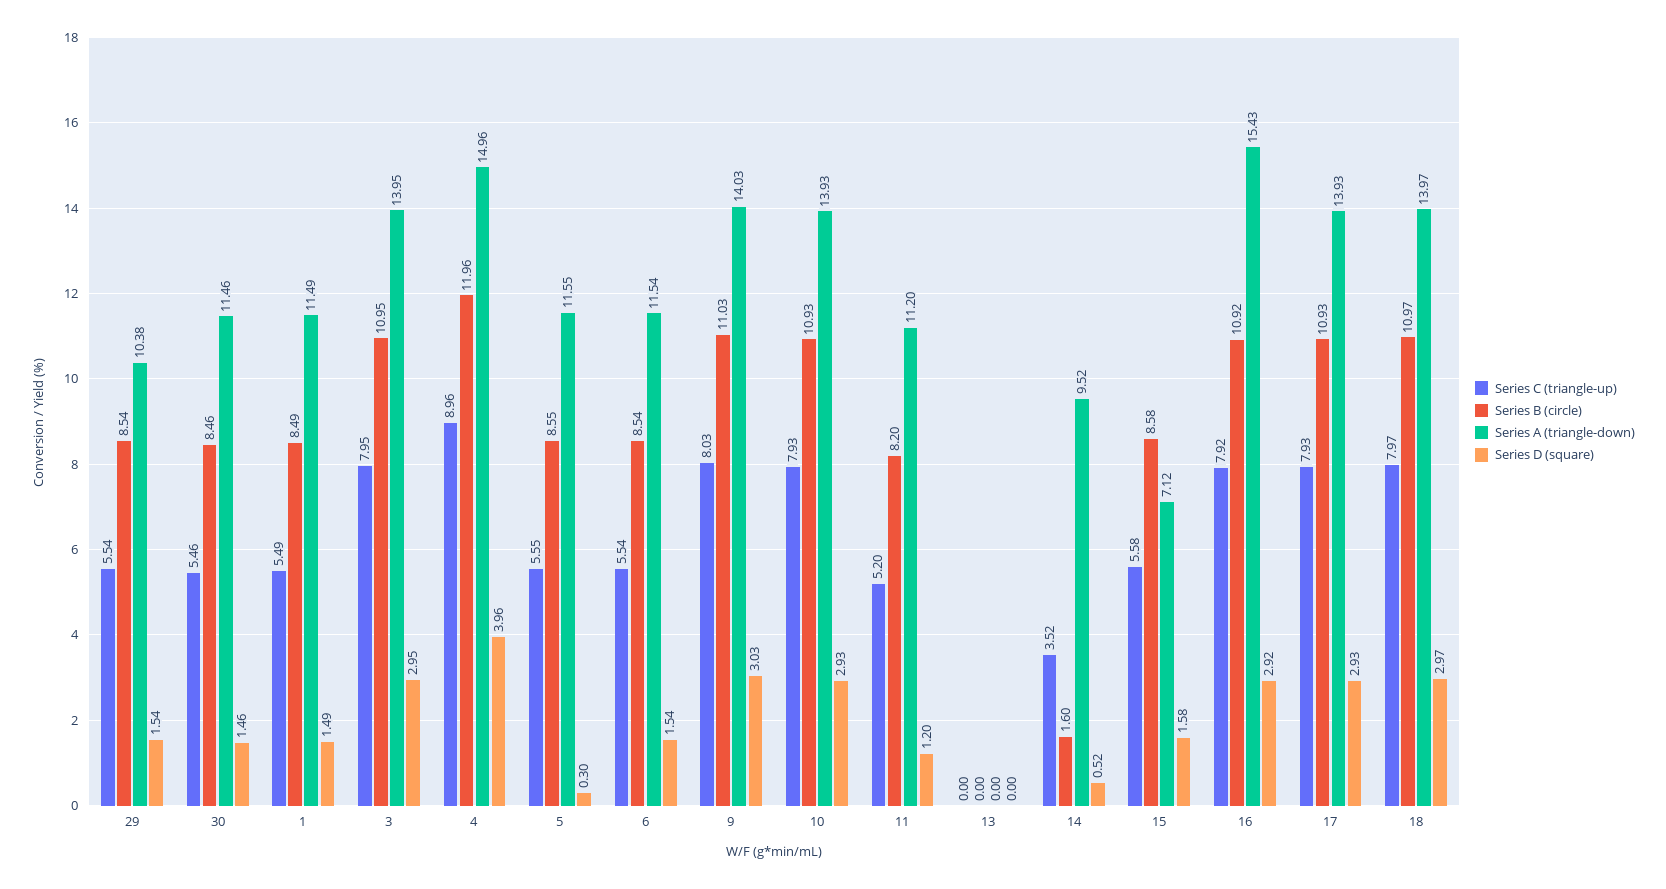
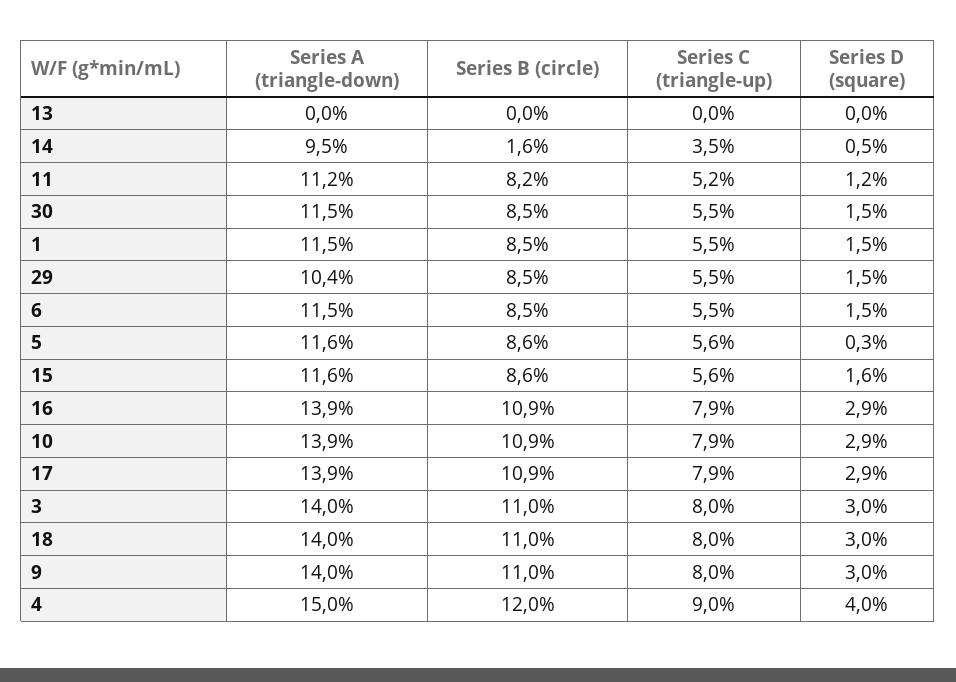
Series A (triangle-down), 15: 7.12 -> 11.6
Series A (triangle-down), 16: 15.43 -> 13.9

